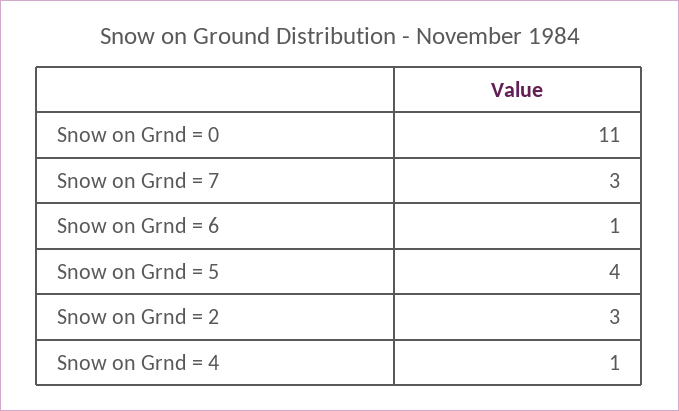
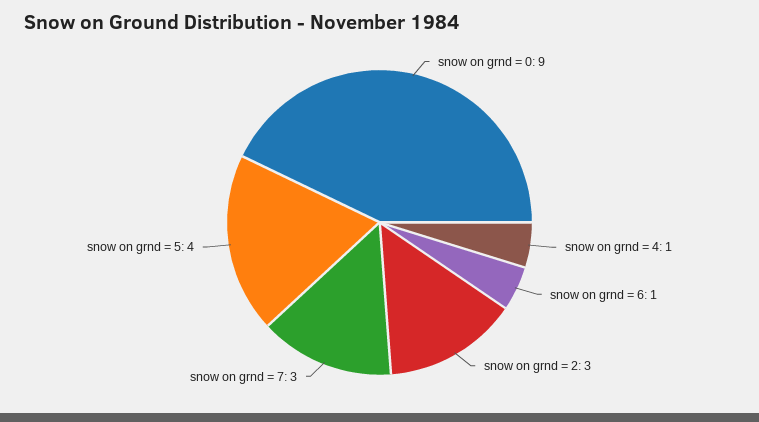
Snow on Grnd = 0: 11 -> 9

